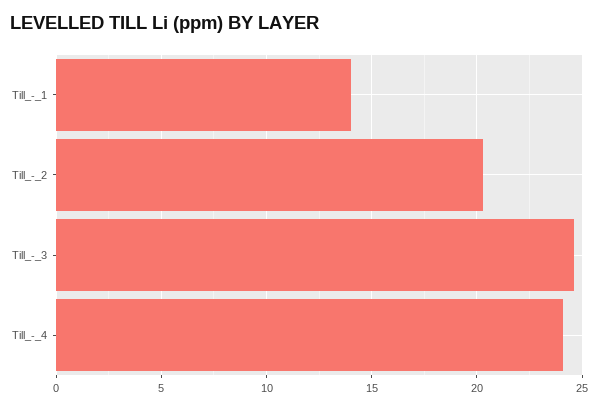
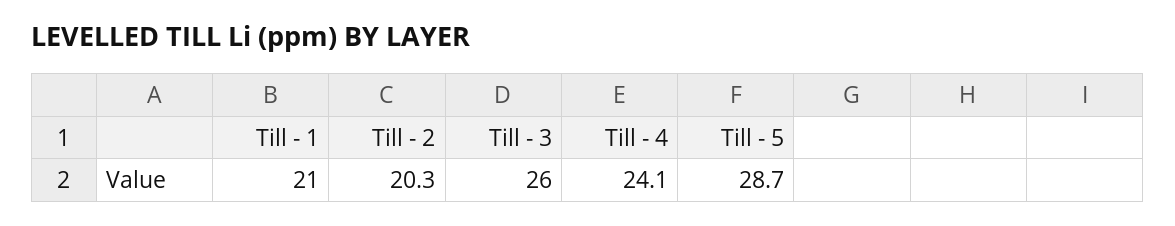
Till_-_1: 14 -> 21
Till_-_3: 24.5 -> 26
Till - 5: none -> 28.7

